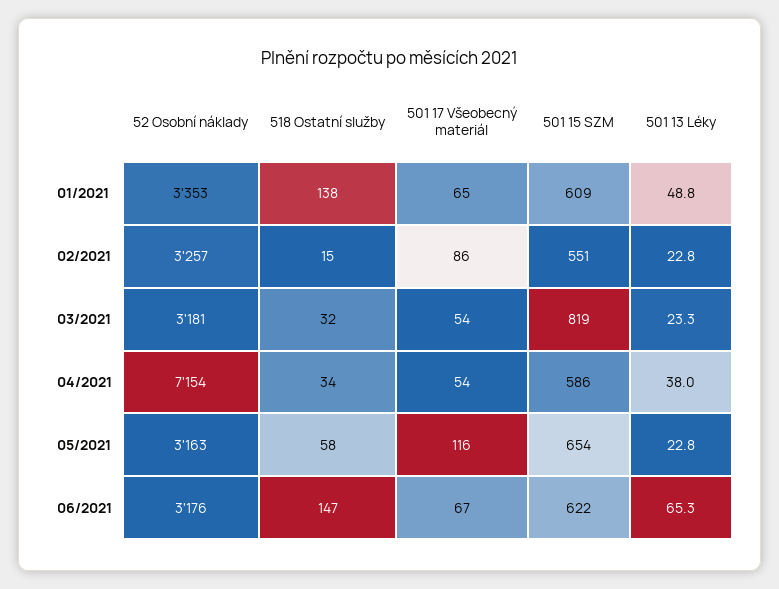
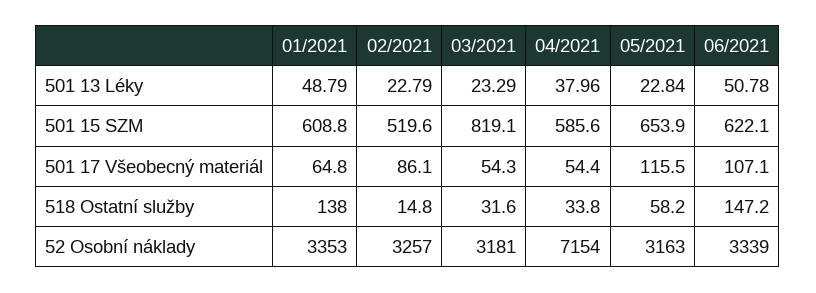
501 15 SZM, 02/2021: 551 -> 519.6
52 Osobní náklady, 06/2021: 3176 -> 3339
501 17 Všeobecný materiál, 06/2021: 67 -> 107.1
501 13 Léky, 06/2021: 65.3 -> 50.78

